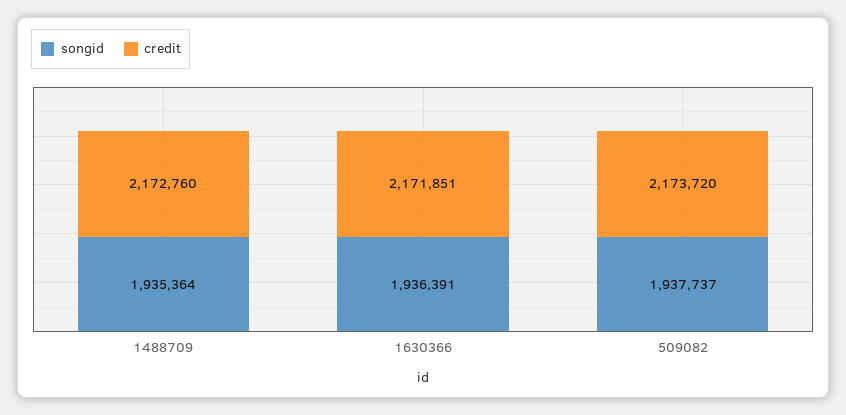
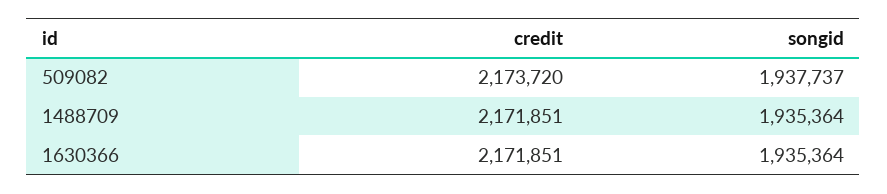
credit, 1488709: 2172760 -> 2171851
songid, 1630366: 1936391 -> 1935364

